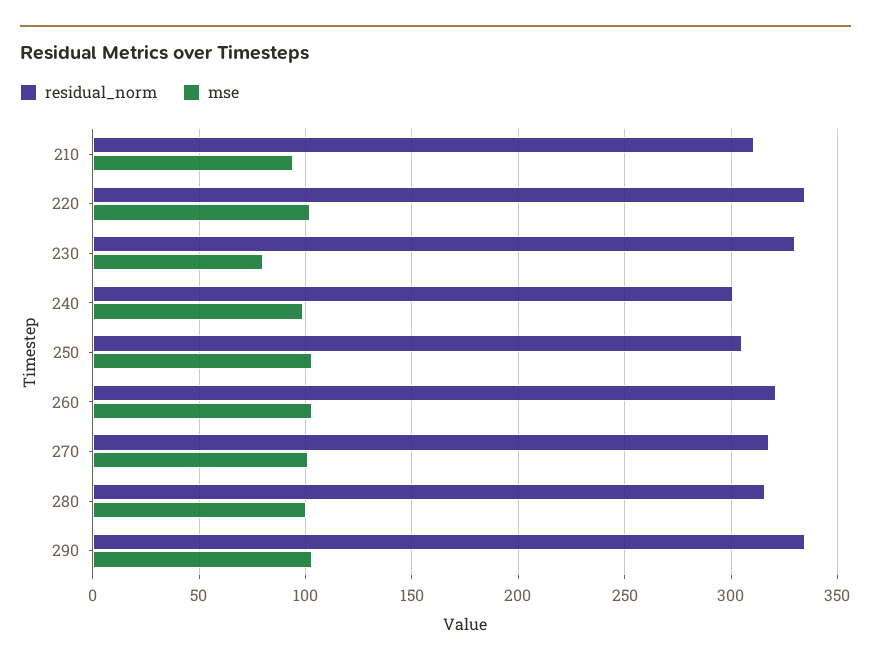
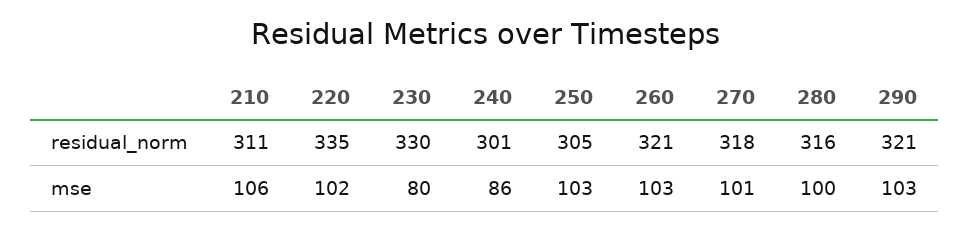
mse, 210: 95 -> 106
mse, 240: 100 -> 86
residual_norm, 290: 335 -> 321

